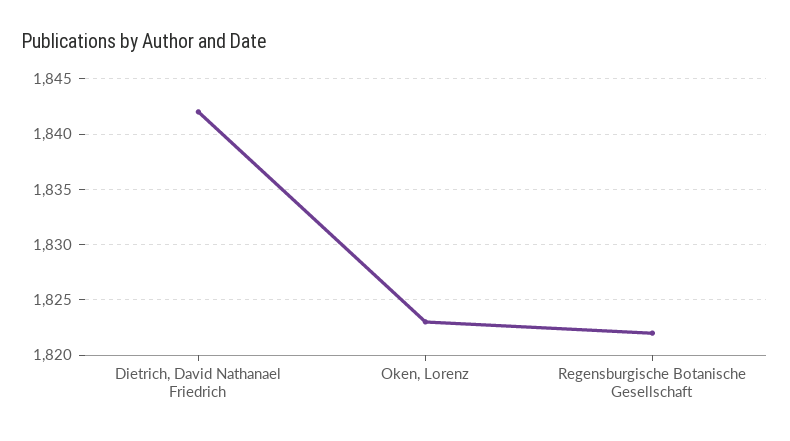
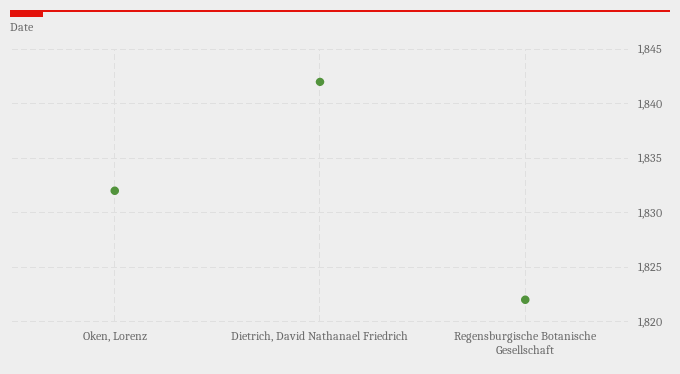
Oken, Lorenz: 1823 -> 1832

